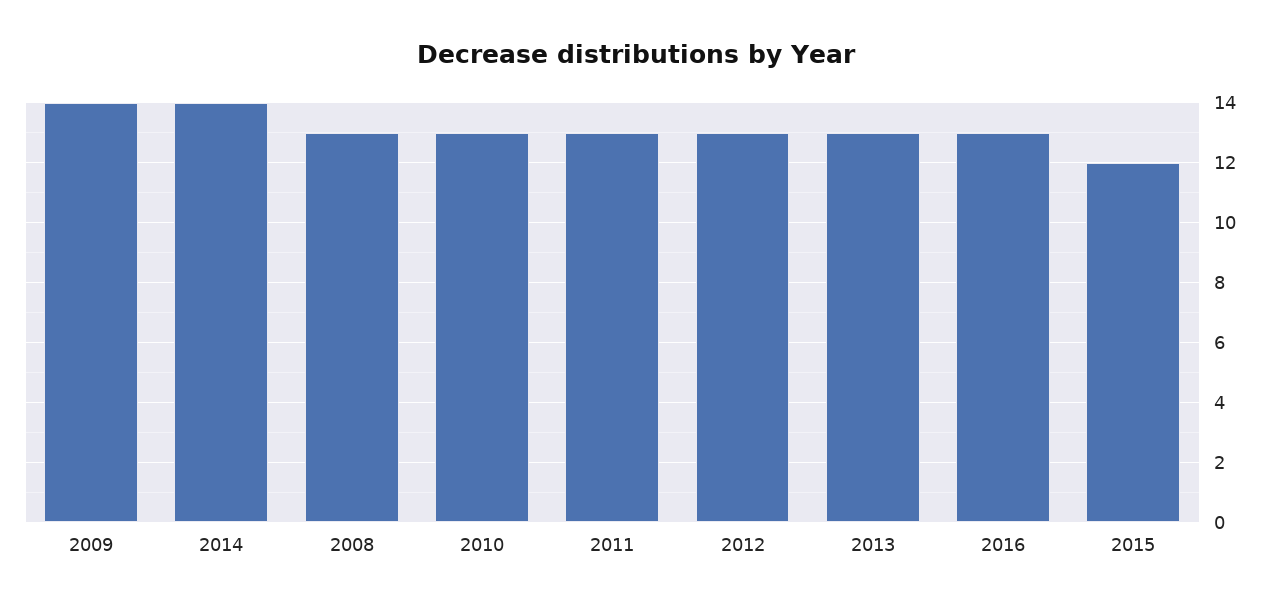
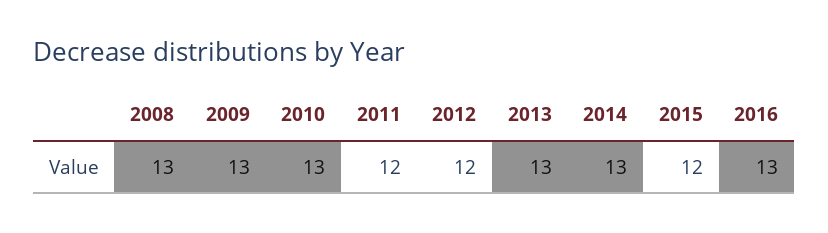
2009: 14 -> 13
2014: 14 -> 13
2011: 13 -> 12
2012: 13 -> 12

